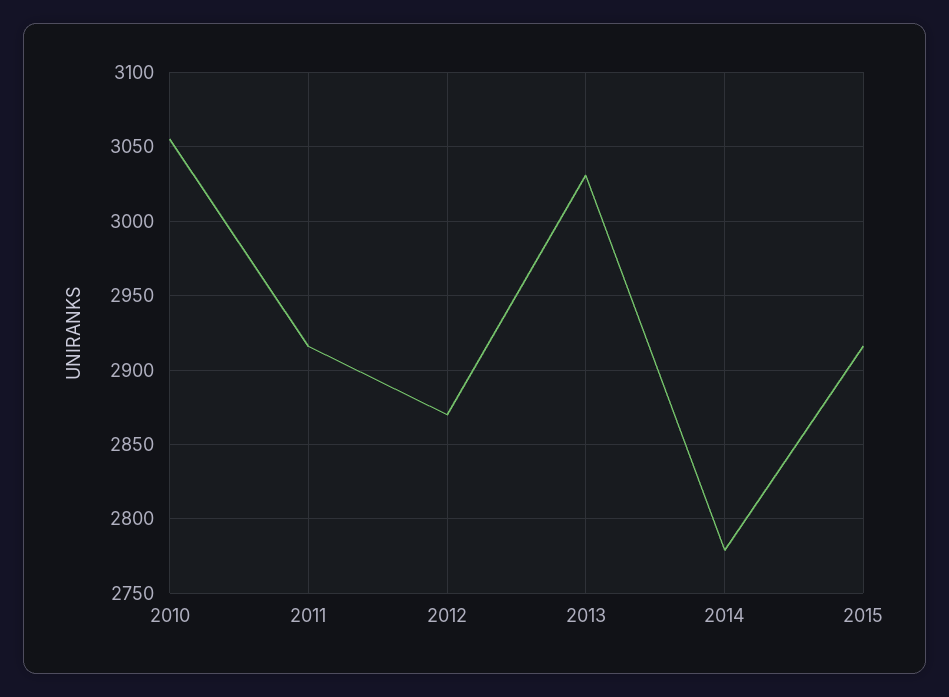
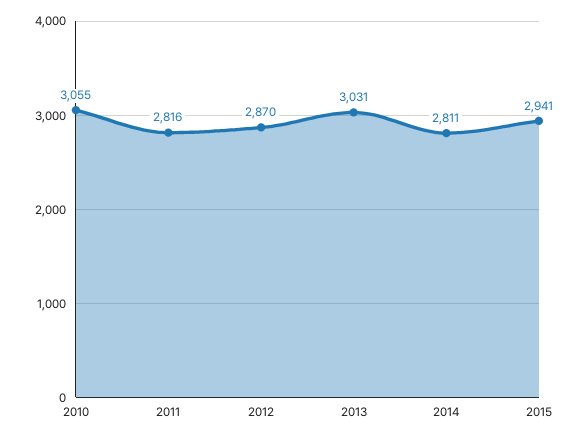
2011: 2915 -> 2816
2014: 2780 -> 2811
2015: 2915 -> 2941

